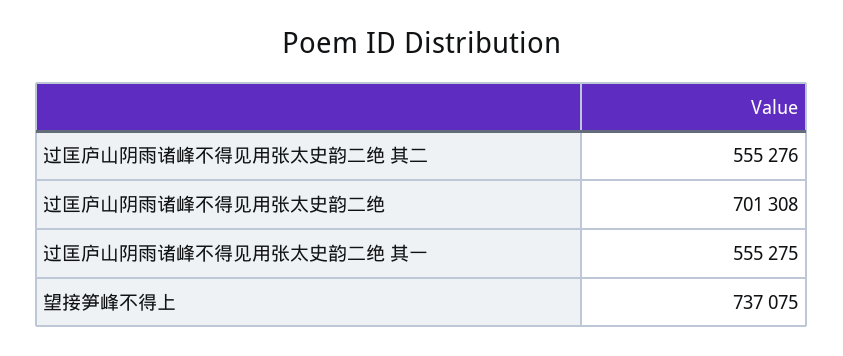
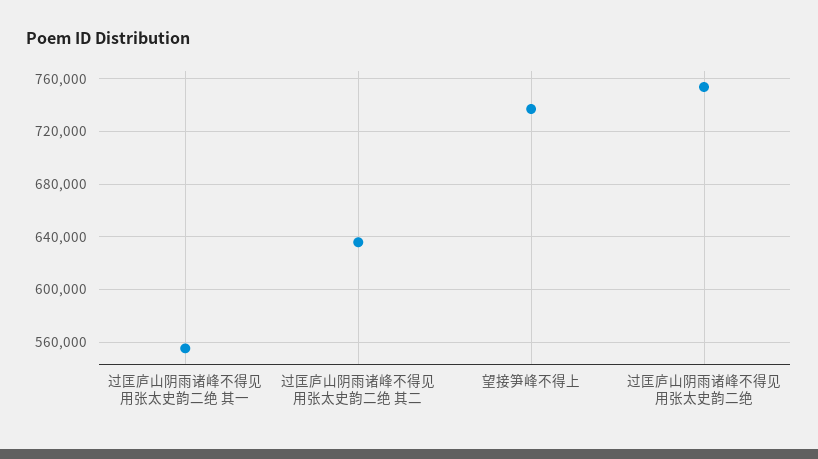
过匡庐山阴雨诸峰不得见用张太史韵二绝 其二: 555276 -> 635000
过匡庐山阴雨诸峰不得见用张太史韵二绝: 701308 -> 755000

